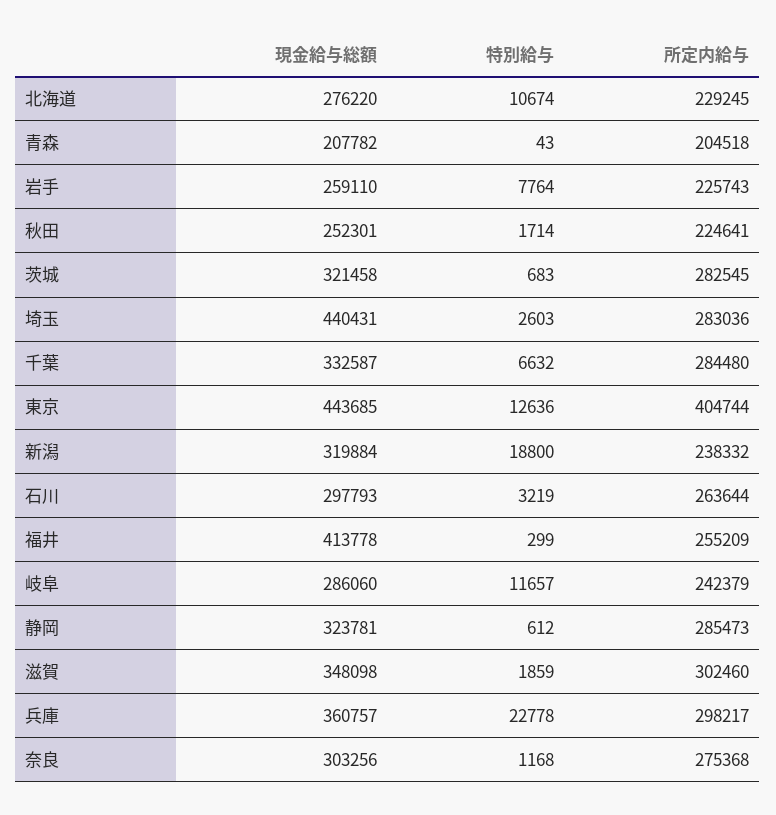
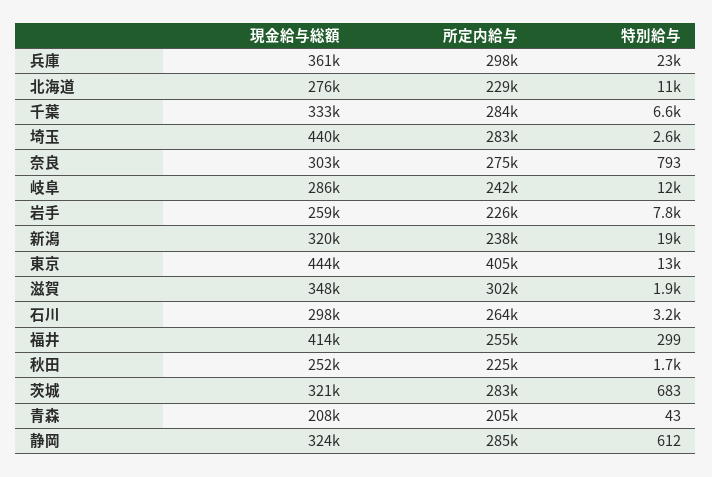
特別給与, 奈良: 1168 -> 793

